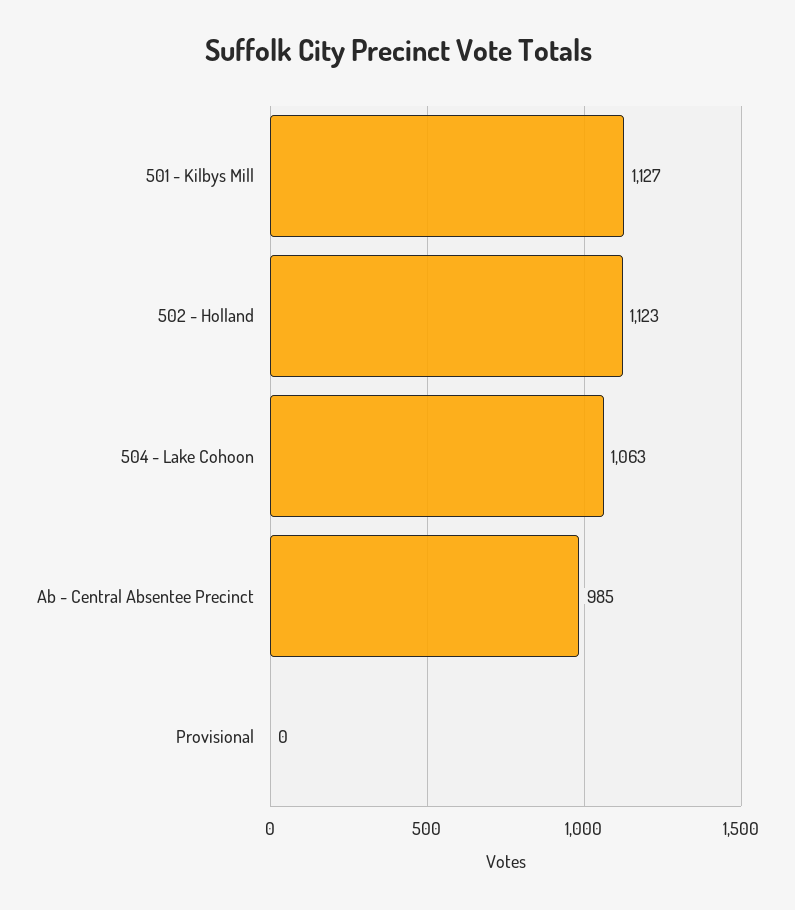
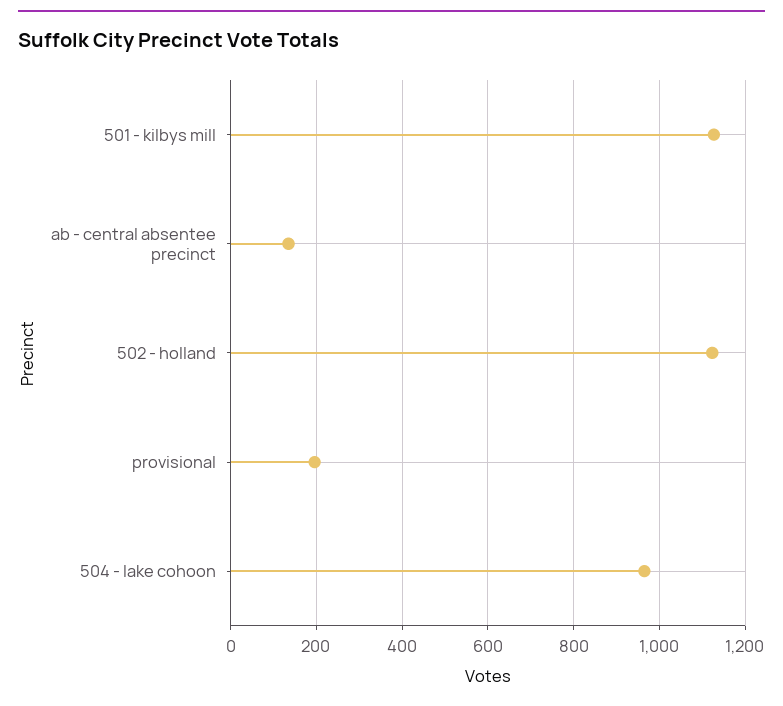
504 - Lake Cohoon: 1063 -> 960
Ab - Central Absentee Precinct: 985 -> 140
Provisional: 0 -> 200

